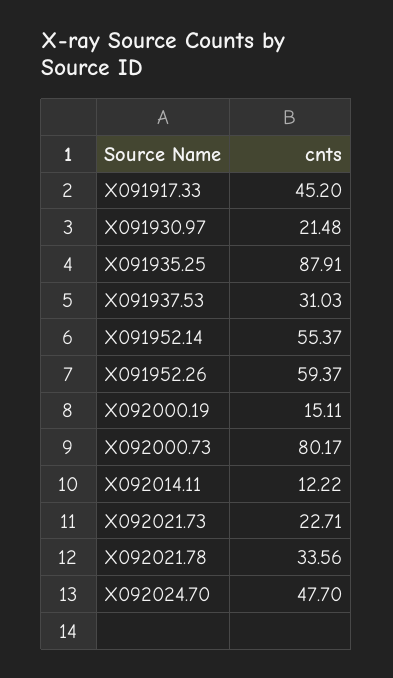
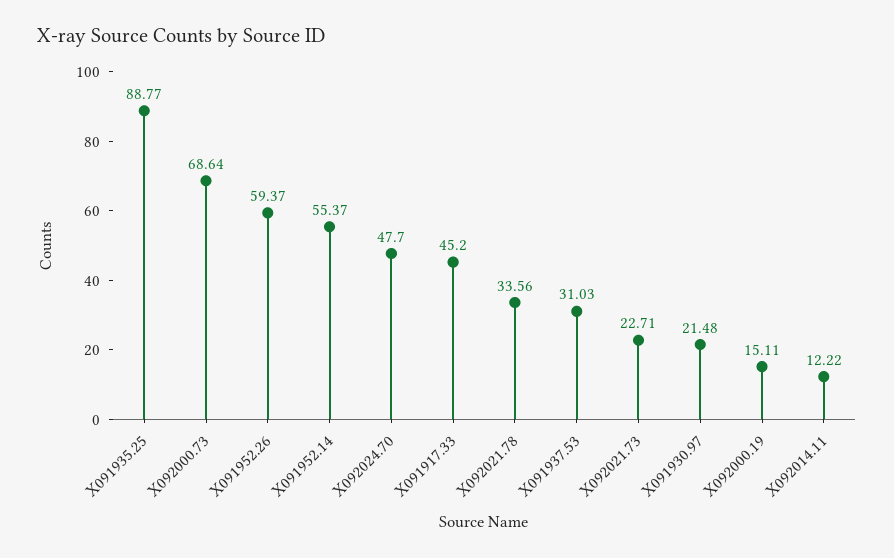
X091935.25: 87.91 -> 88.77
X092000.73: 80.17 -> 68.64

